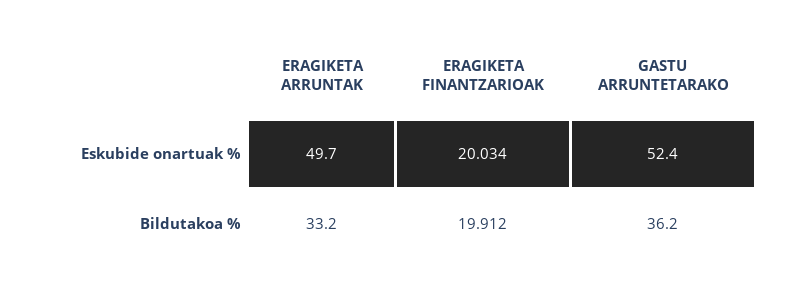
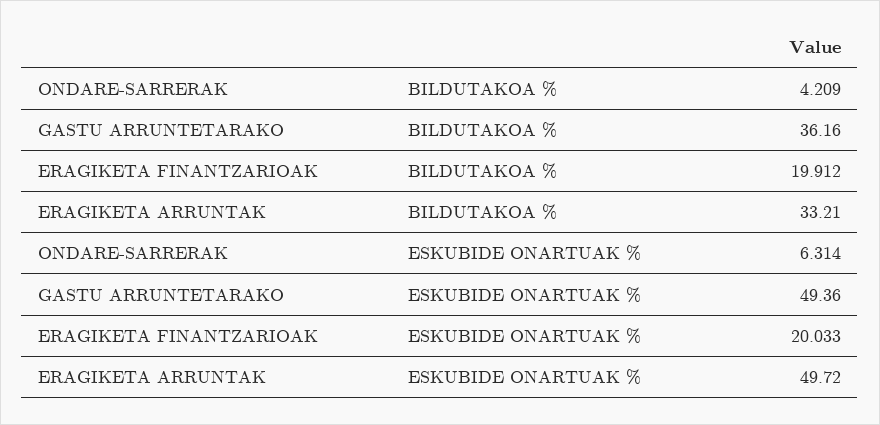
ERAGIKETA FINANTZARIOAK, Eskubide onartuak %: 20.034 -> 20.033
GASTU ARRUNTETARAKO, Eskubide onartuak %: 52.4 -> 49.36
ONDARE-SARRERAK, Bildutakoa %: none -> 4.209
ONDARE-SARRERAK, Eskubide onartuak %: none -> 6.314

